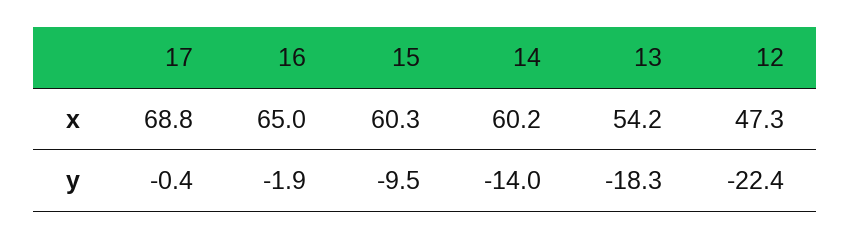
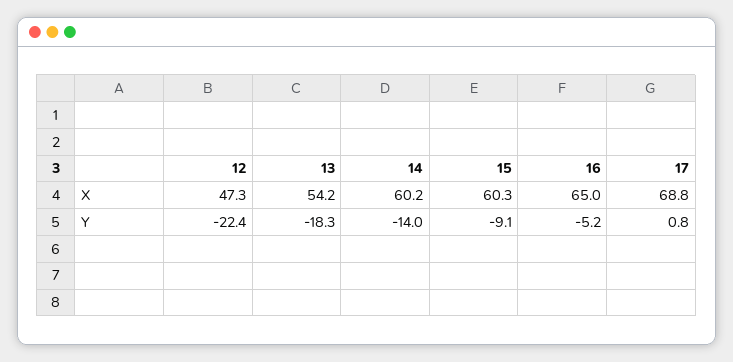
17, y: -0.4 -> 0.8
16, y: -1.9 -> -5.2
15, y: -9.5 -> -9.1

